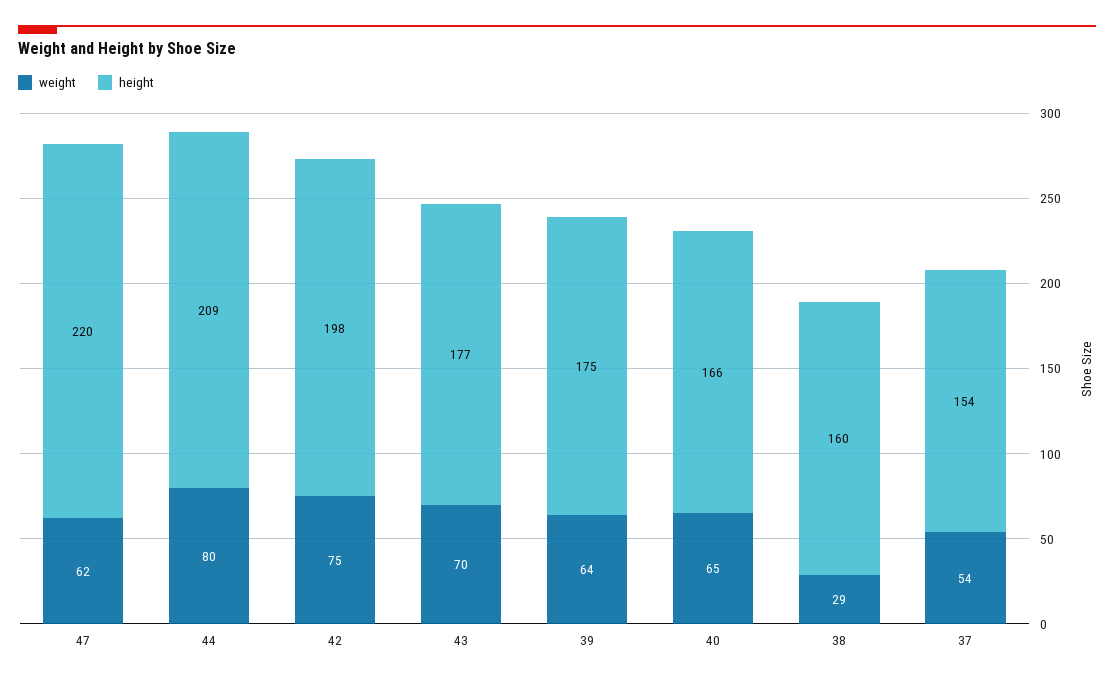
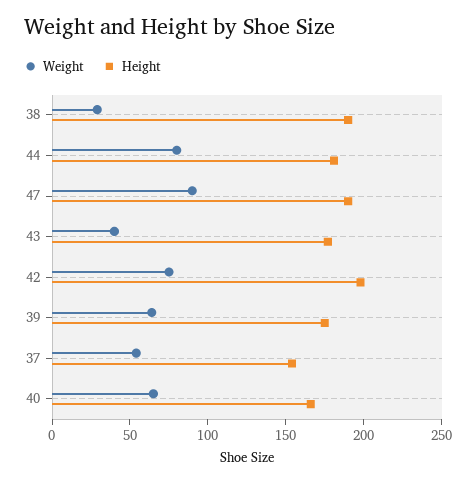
weight, 47: 62 -> 90
height, 47: 220 -> 190
height, 44: 209 -> 180
weight, 43: 70 -> 40
height, 38: 160 -> 190

